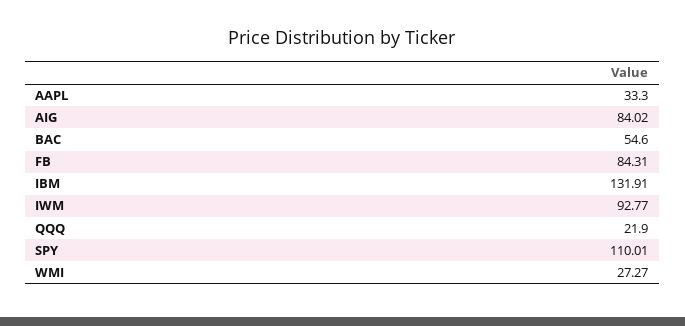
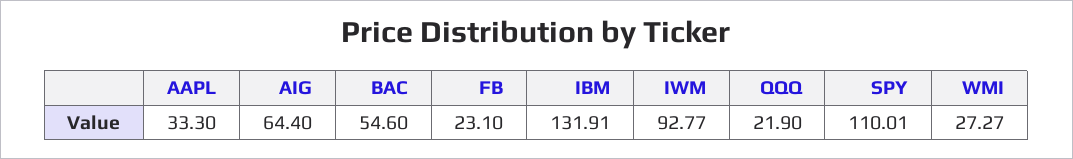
AIG: 84.02 -> 64.4
FB: 84.31 -> 23.1

